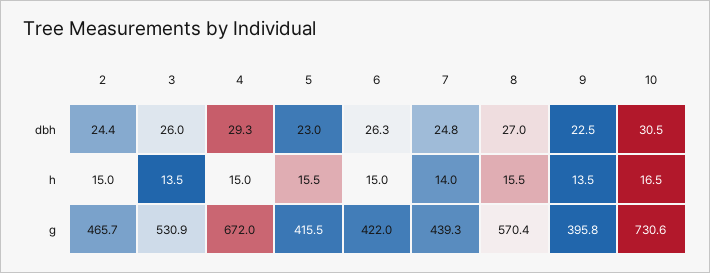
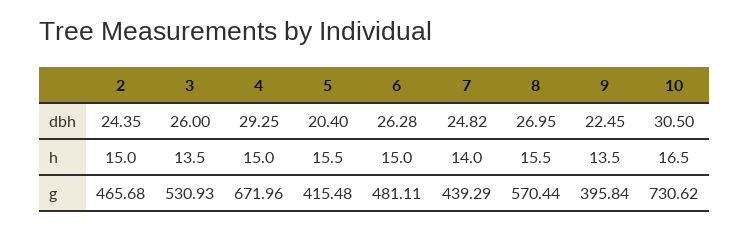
5, dbh: 23 -> 20.4
6, g: 422 -> 481.11

